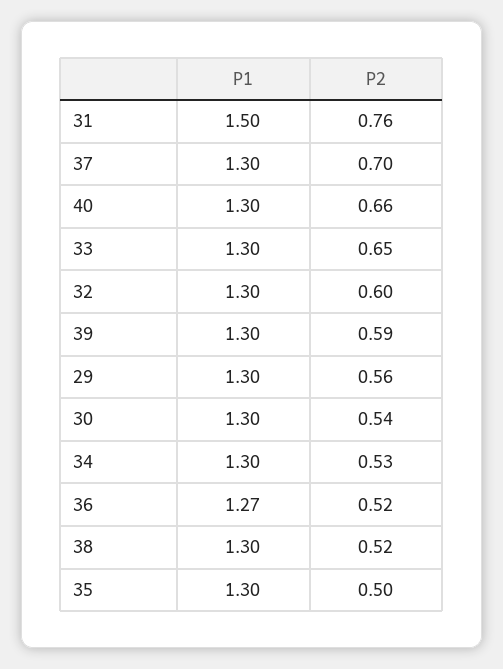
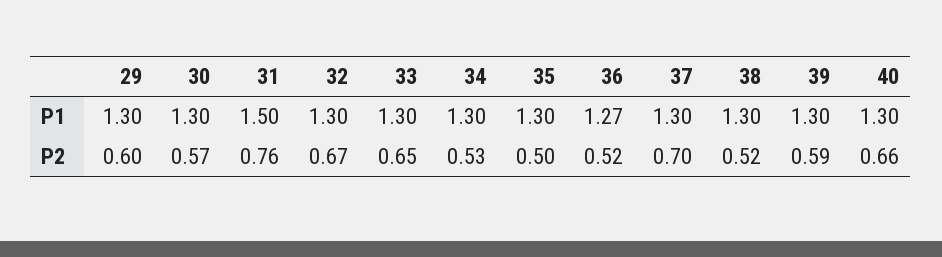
P2, 32: 0.6 -> 0.67
P2, 29: 0.56 -> 0.6
P2, 30: 0.54 -> 0.57

